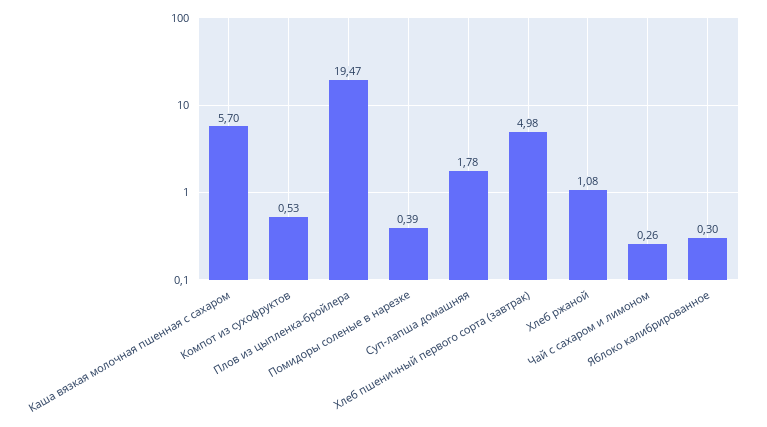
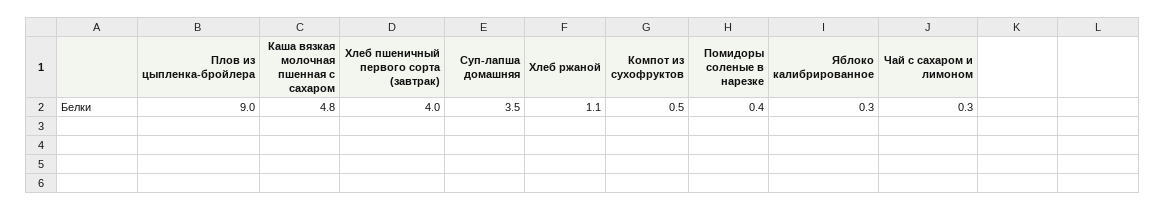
Каша вязкая молочная пшенная с сахаром: 5.7 -> 4.8
Плов из цыпленка-бройлера: 19.47 -> 9
Суп-лапша домашняя: 1.78 -> 3.5
Хлеб пшеничный первого сорта (завтрак): 4.98 -> 4

